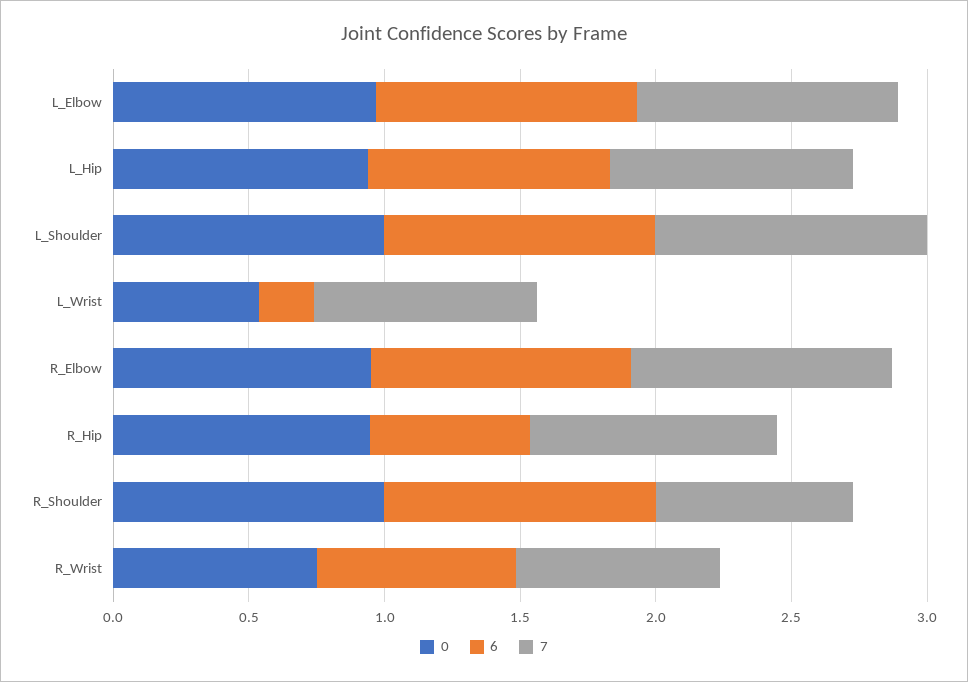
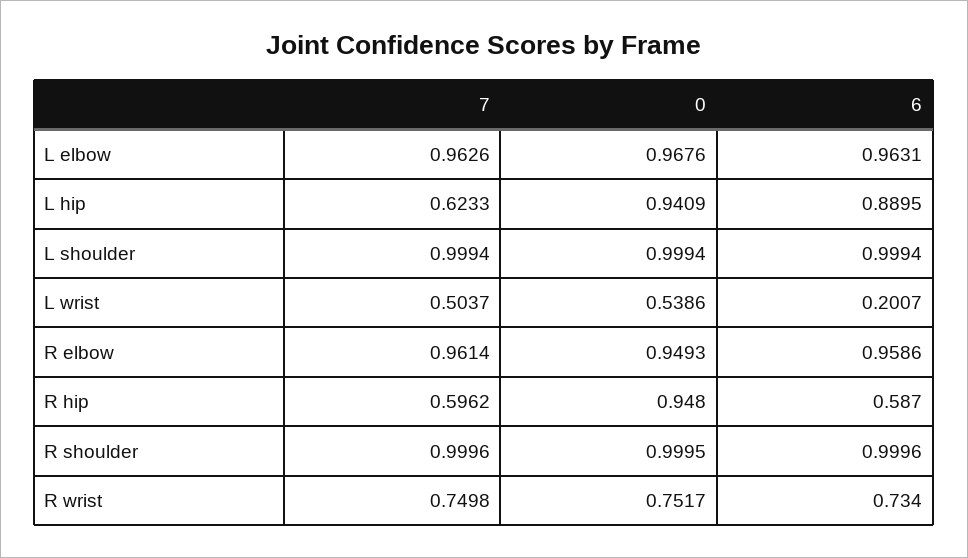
7, L_Hip: 0.9 -> 0.6233
7, L_Wrist: 0.8 -> 0.5037
7, R_Hip: 0.9 -> 0.5962
7, R_Shoulder: 0.7 -> 0.9996

